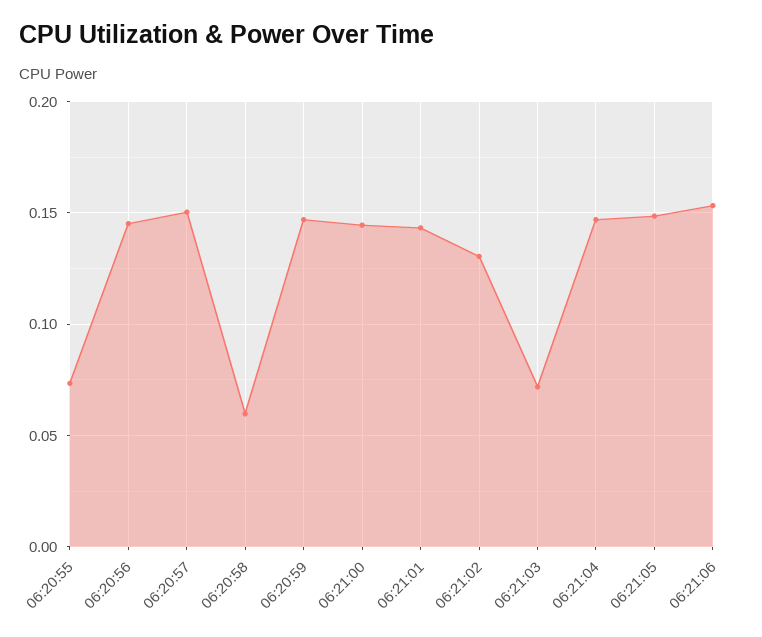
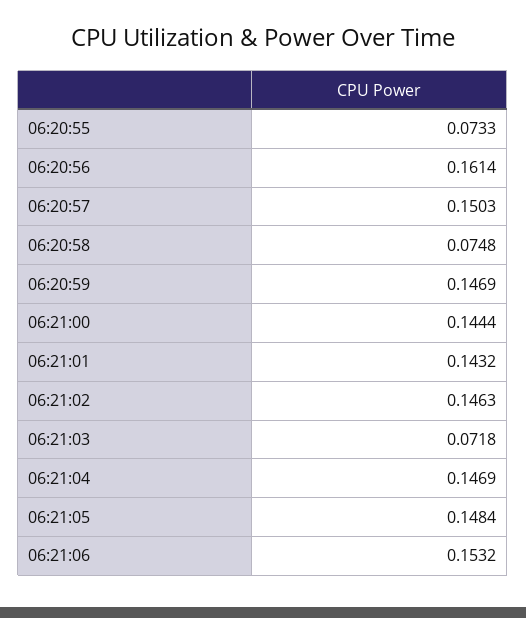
06:20:56: 0.145 -> 0.1614
06:20:58: 0.06 -> 0.0748
06:21:02: 0.13 -> 0.1463

